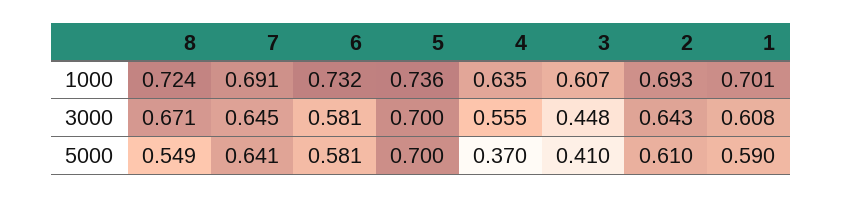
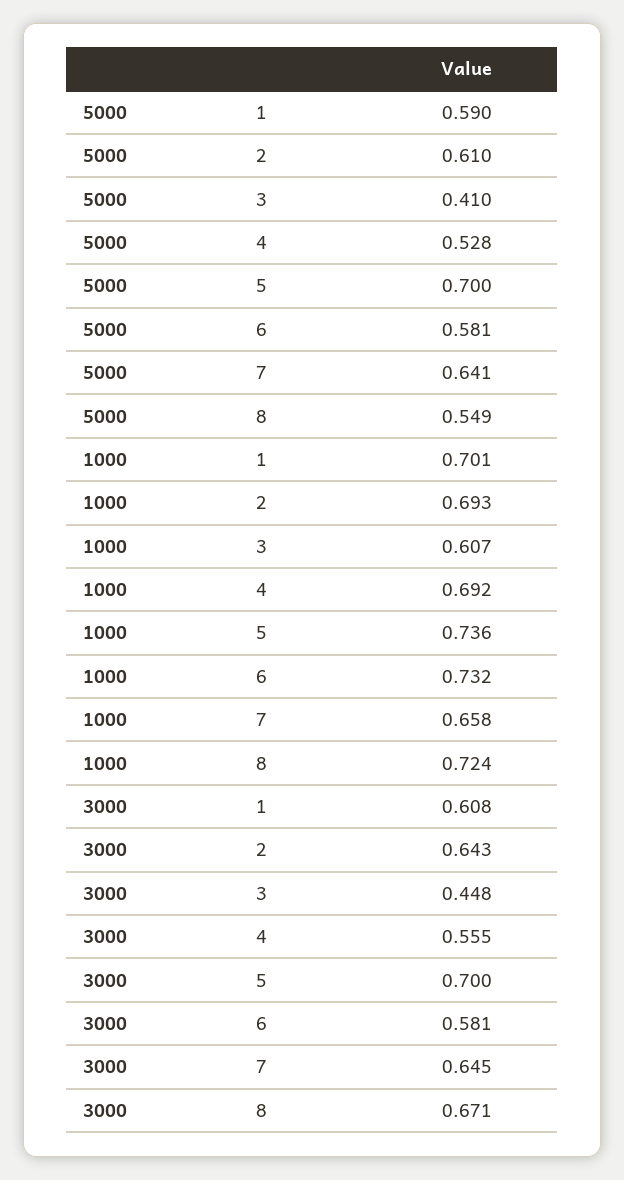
7, 1000: 0.691 -> 0.658
4, 1000: 0.635 -> 0.692
4, 5000: 0.37 -> 0.528

